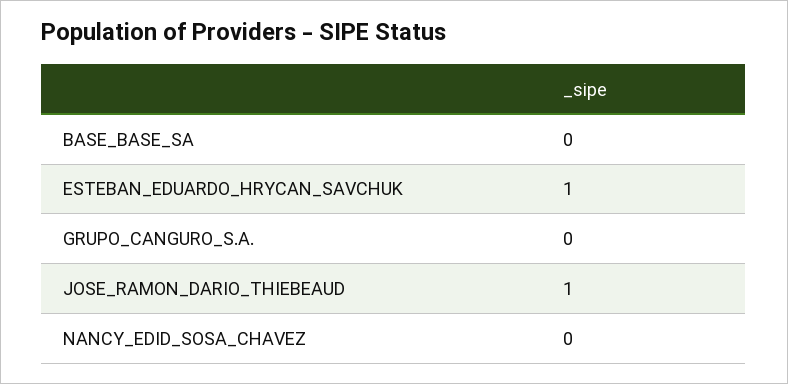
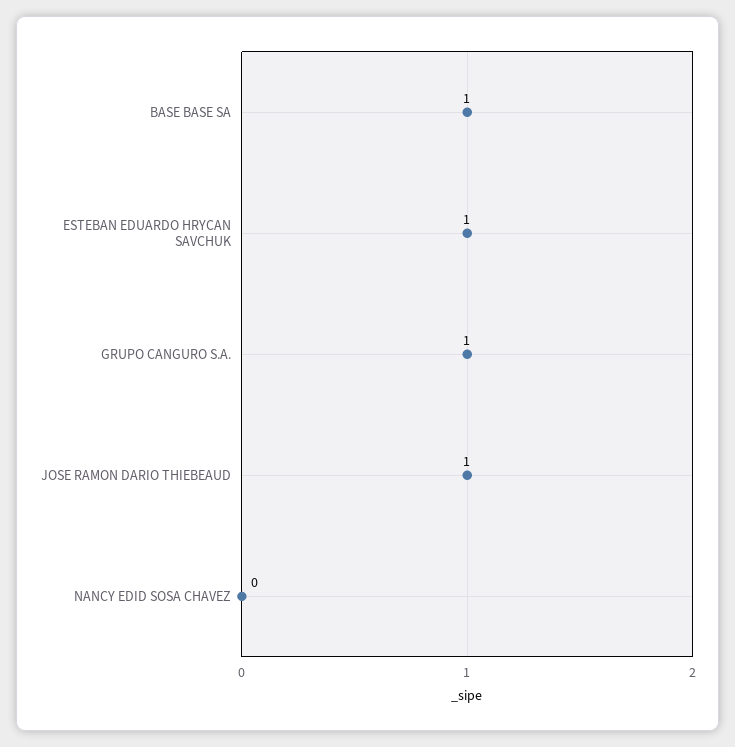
BASE_BASE_SA: 0 -> 1
GRUPO_CANGURO_S.A.: 0 -> 1

